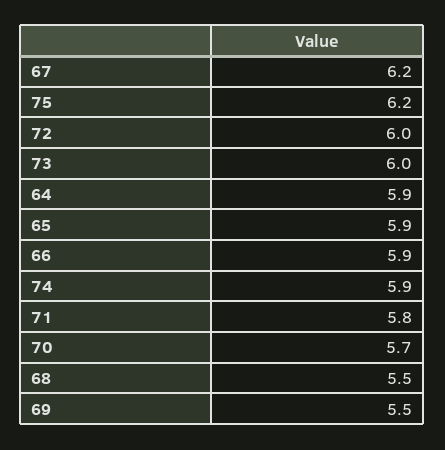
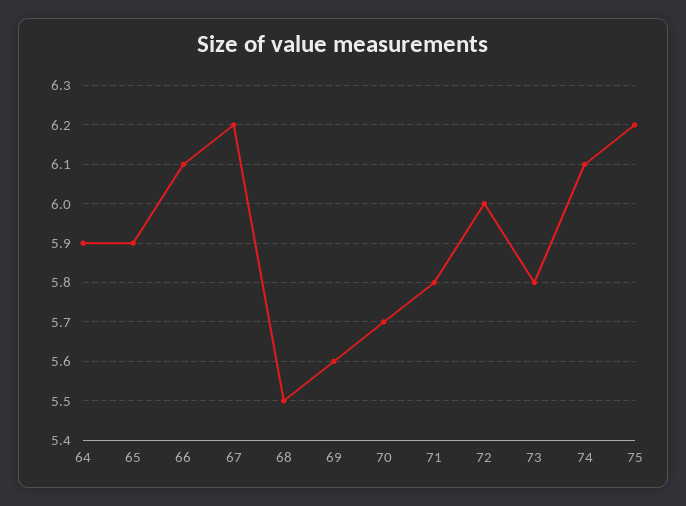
73: 6 -> 5.8
66: 5.9 -> 6.1
74: 5.9 -> 6.1
69: 5.5 -> 5.6

